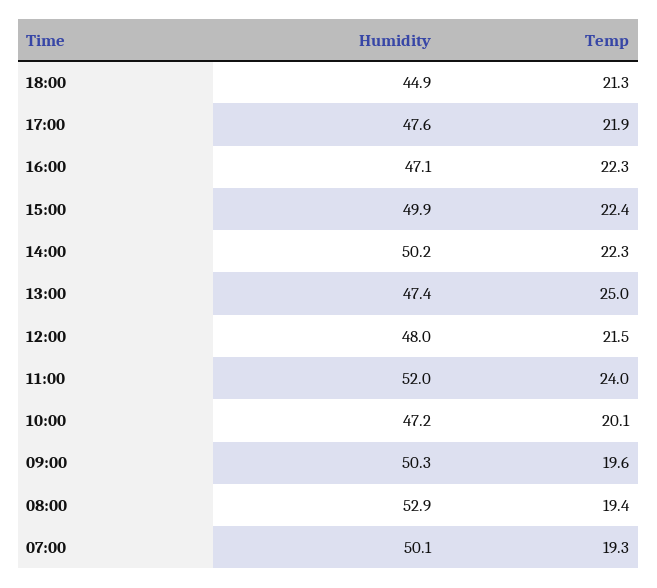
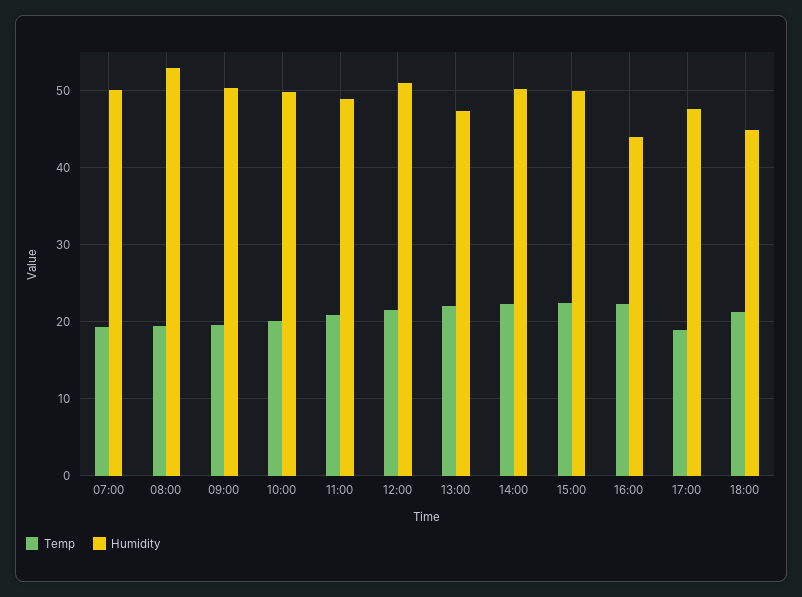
Temp, 17:00: 21.9 -> 19
Humidity, 16:00: 47.1 -> 44
Temp, 13:00: 25 -> 22
Humidity, 12:00: 48 -> 51
Humidity, 11:00: 52 -> 49
Temp, 11:00: 24 -> 21
Humidity, 10:00: 47.2 -> 50

